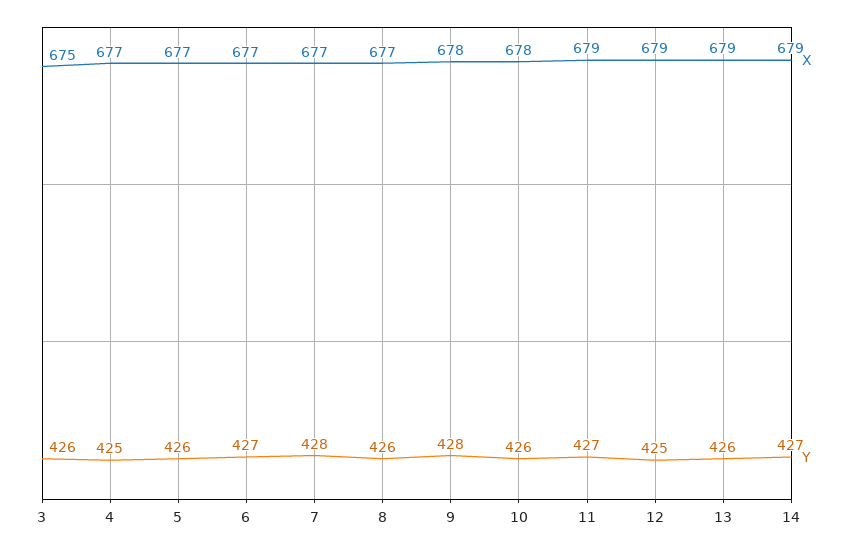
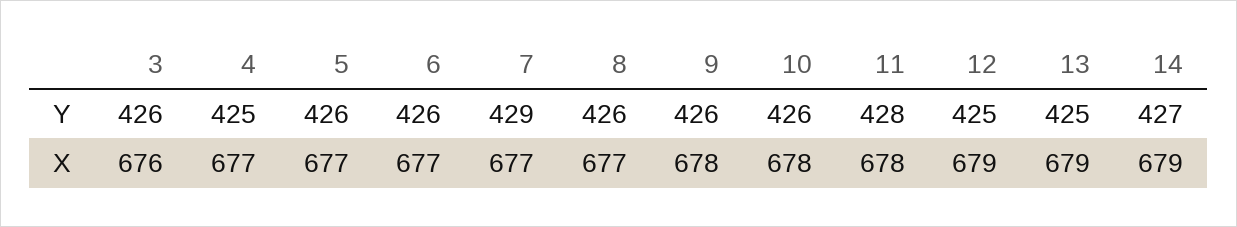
X, 3: 675 -> 676
Y, 6: 427 -> 426
Y, 7: 428 -> 429
Y, 9: 428 -> 426
X, 11: 679 -> 678
Y, 11: 427 -> 428
Y, 13: 426 -> 425

